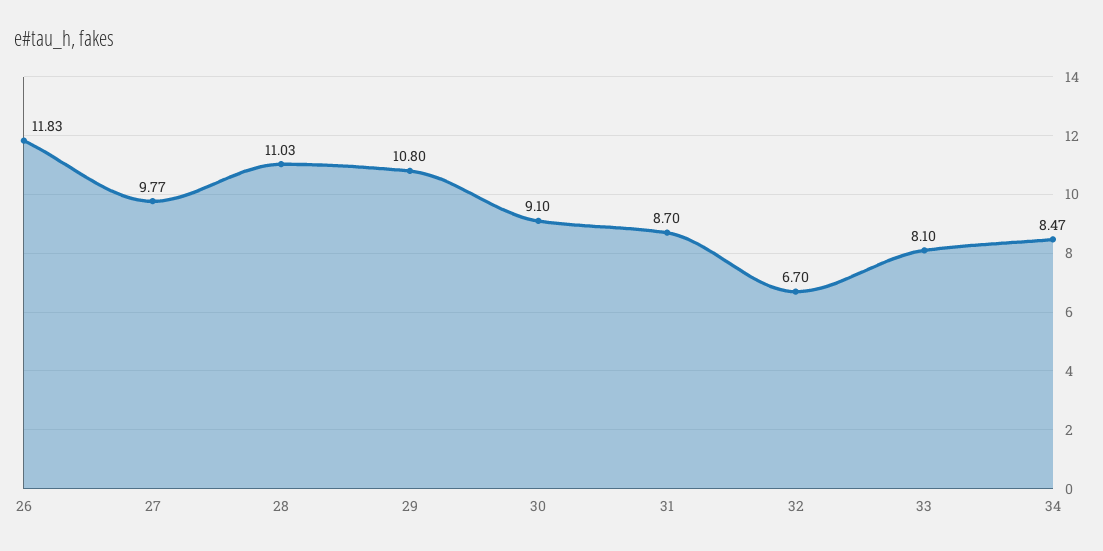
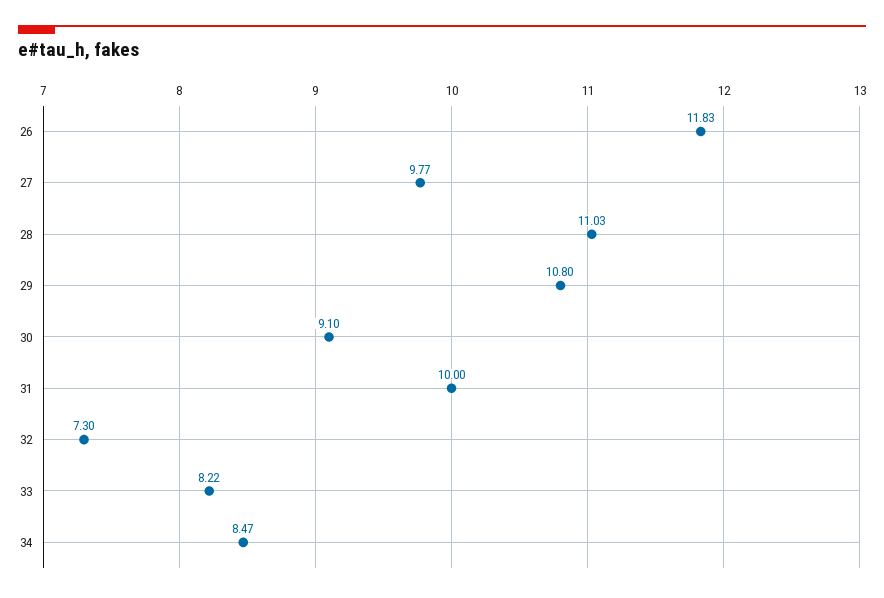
31: 8.7 -> 10
32: 6.7 -> 7.3
33: 8.1 -> 8.22

